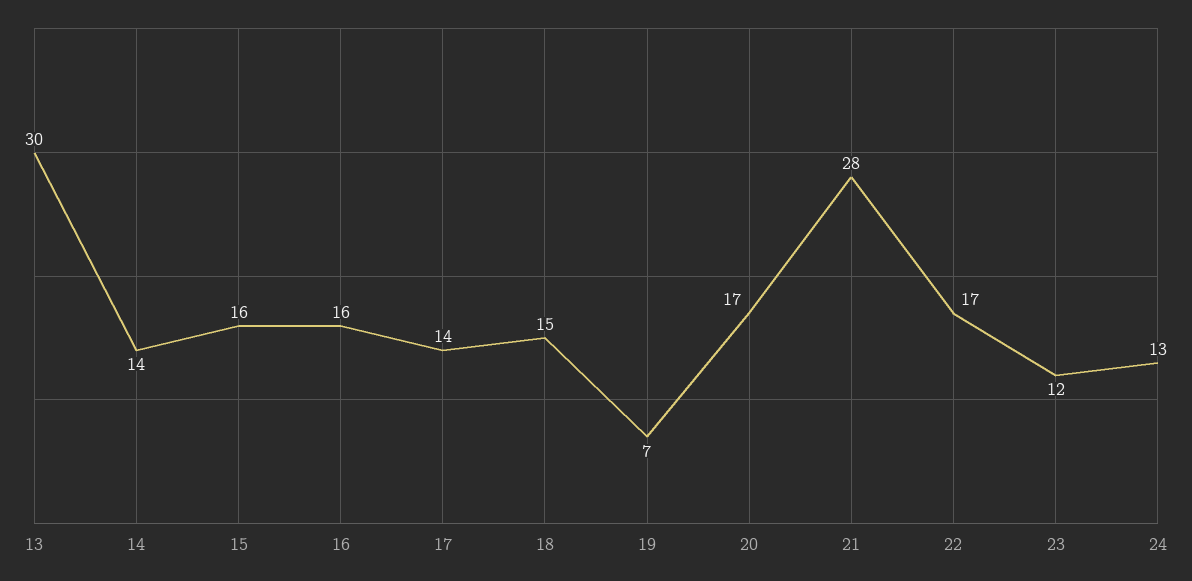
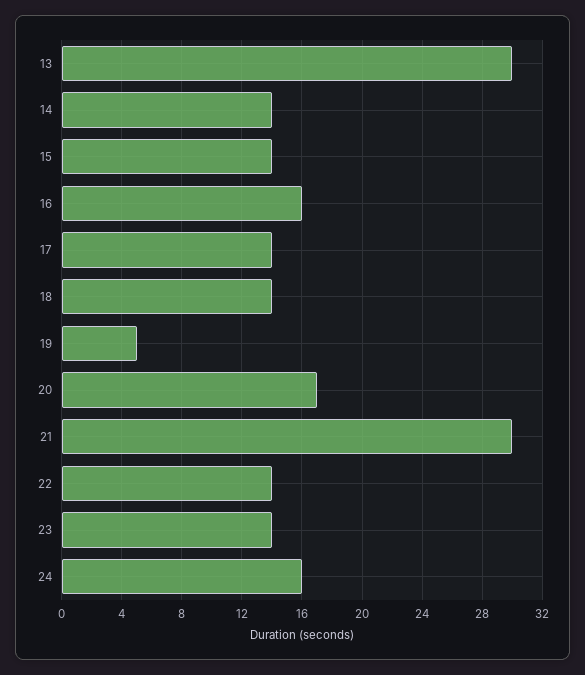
15: 16 -> 14
18: 15 -> 14
19: 7 -> 5
21: 28 -> 30
22: 17 -> 14
23: 12 -> 14
24: 13 -> 16

